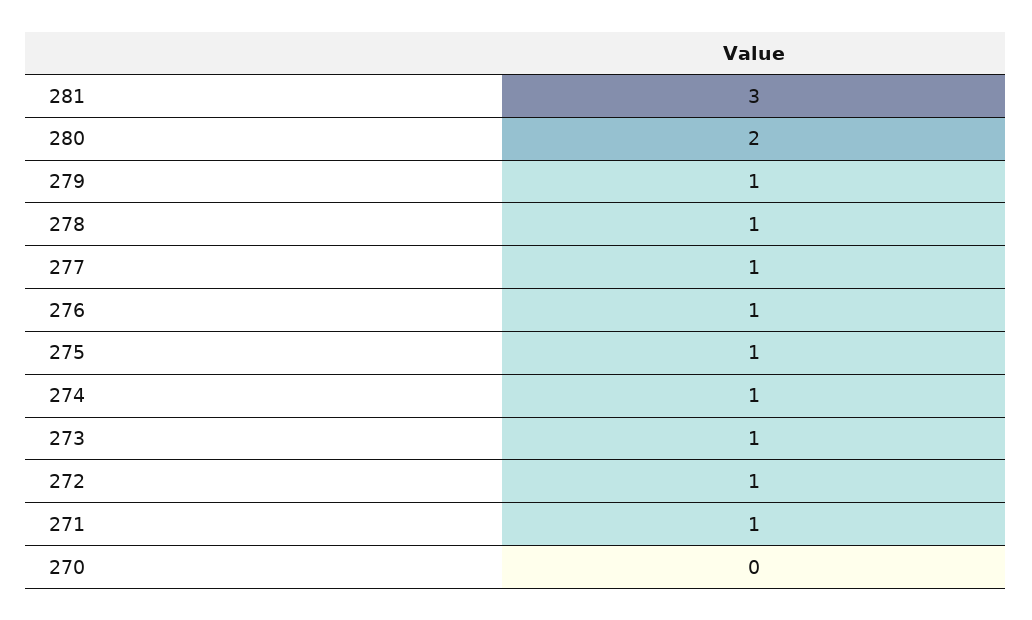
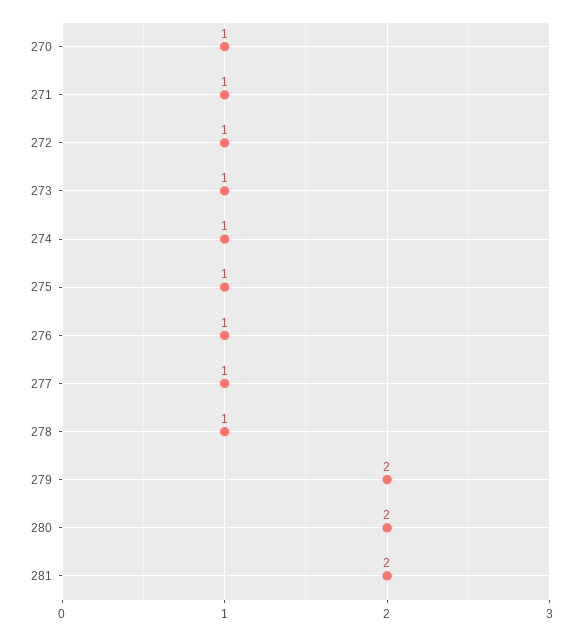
281: 3 -> 2
279: 1 -> 2
270: 0 -> 1

